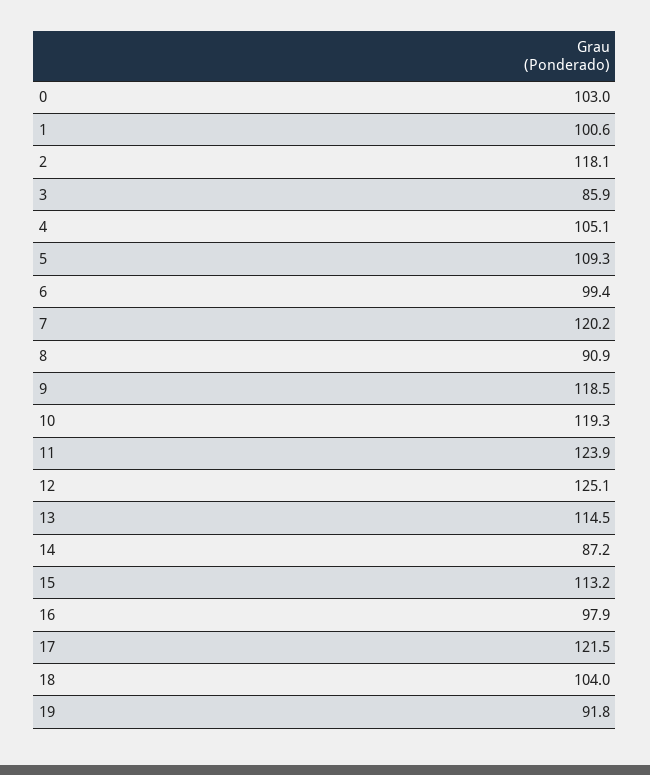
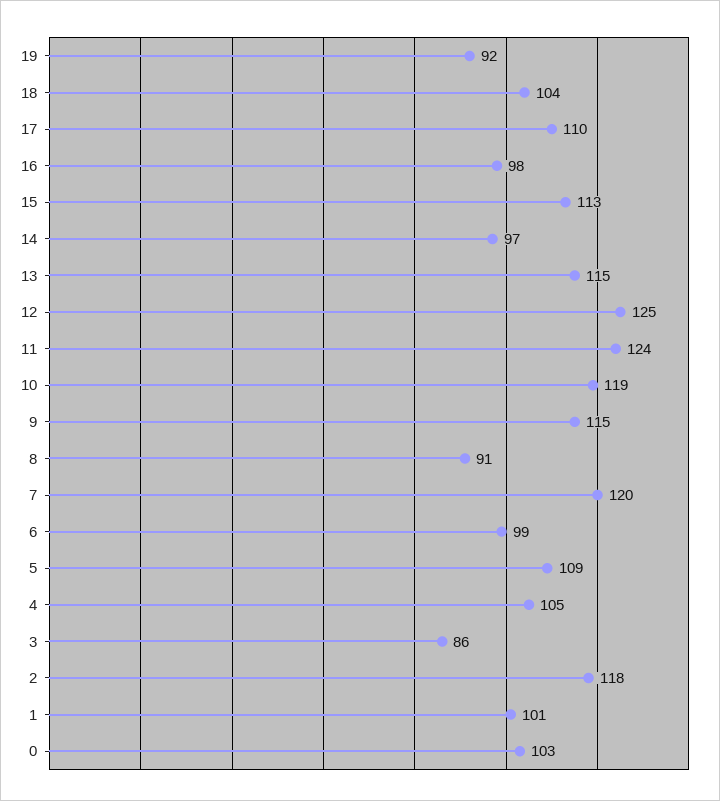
9: 118.5 -> 115
14: 87.2 -> 97
17: 121.5 -> 110

